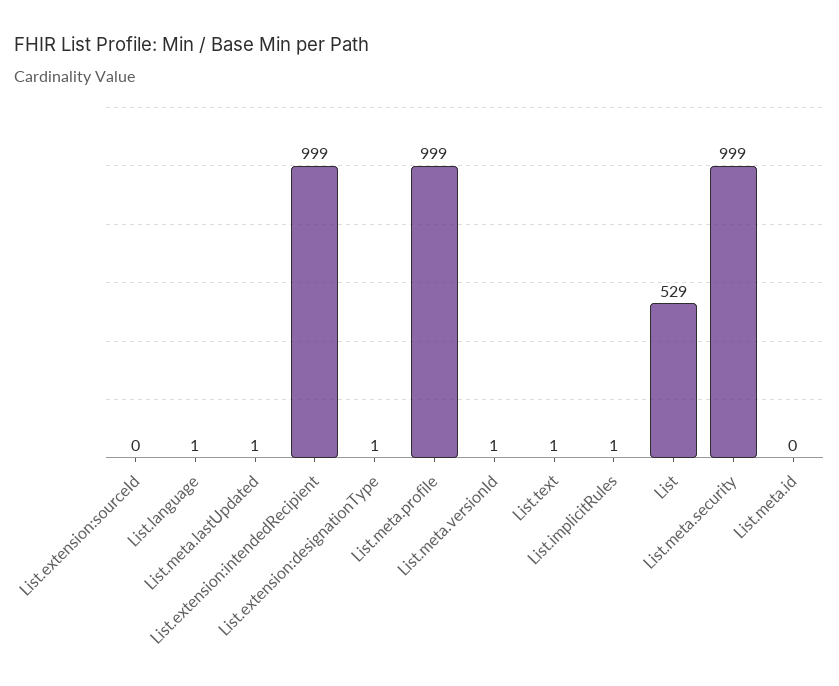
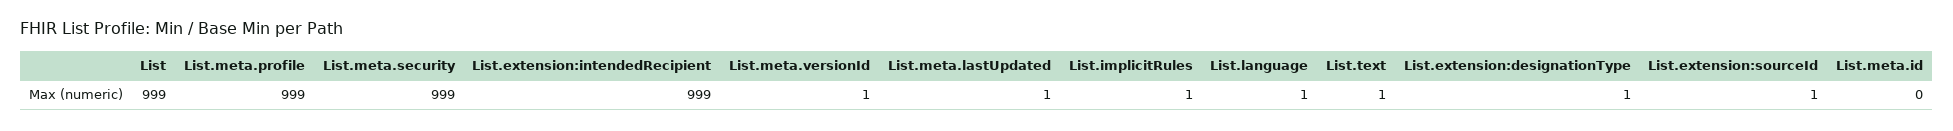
List.extension:sourceId: 0 -> 1
List: 529 -> 999

